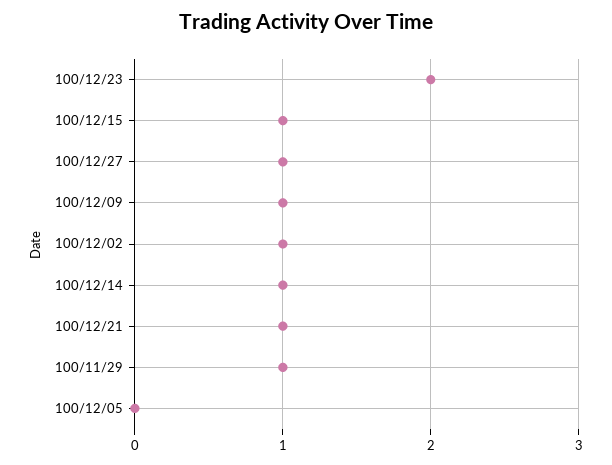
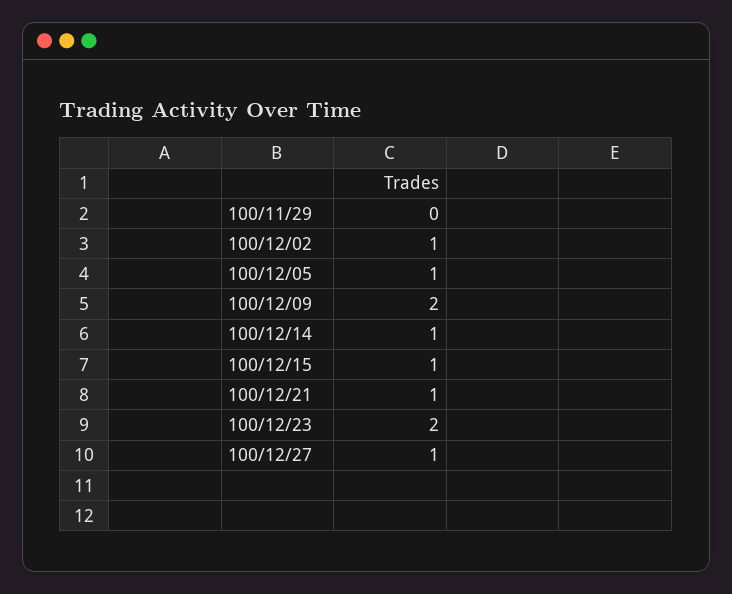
100/12/09: 1 -> 2
100/11/29: 1 -> 0
100/12/05: 0 -> 1

